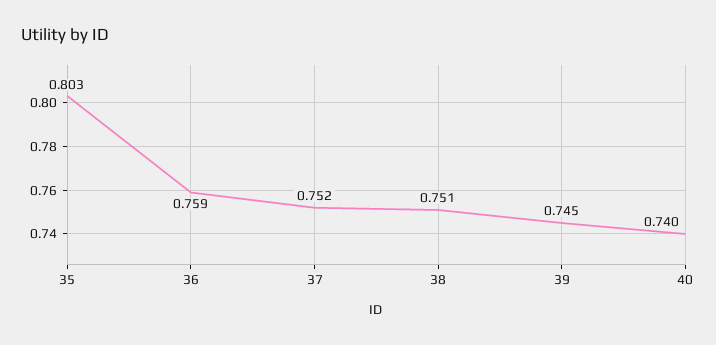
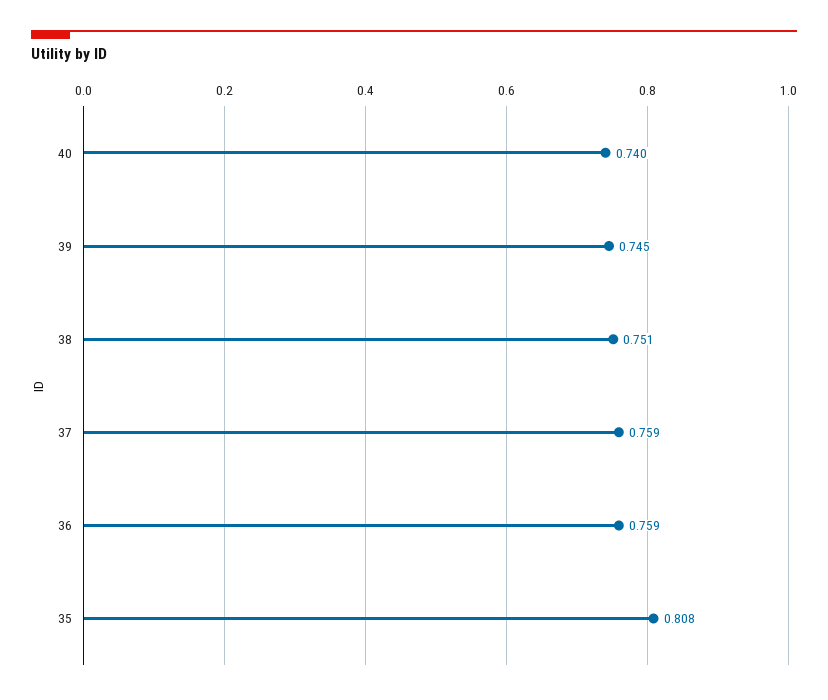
35: 0.803 -> 0.808
37: 0.752 -> 0.759

